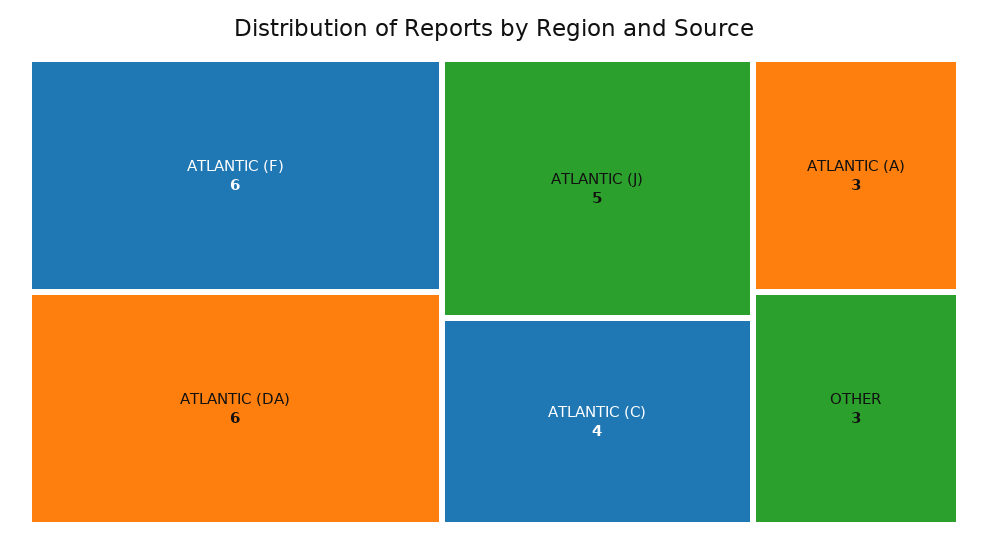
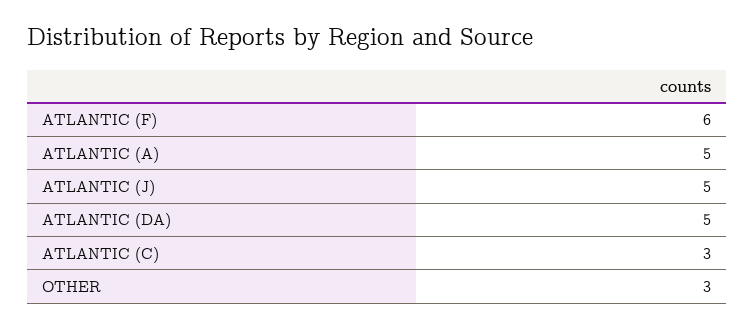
ATLANTIC (DA): 6 -> 5
ATLANTIC (C): 4 -> 3
ATLANTIC (A): 3 -> 5

